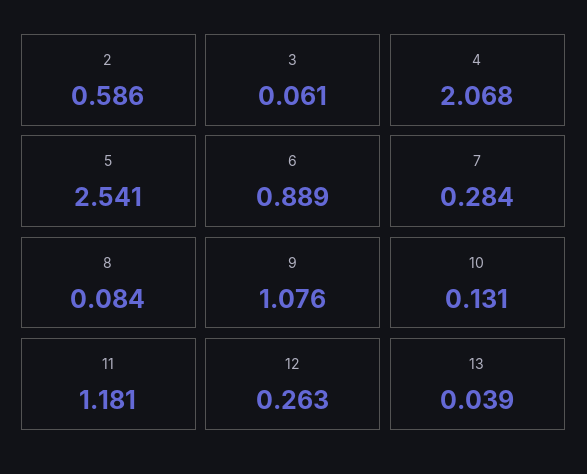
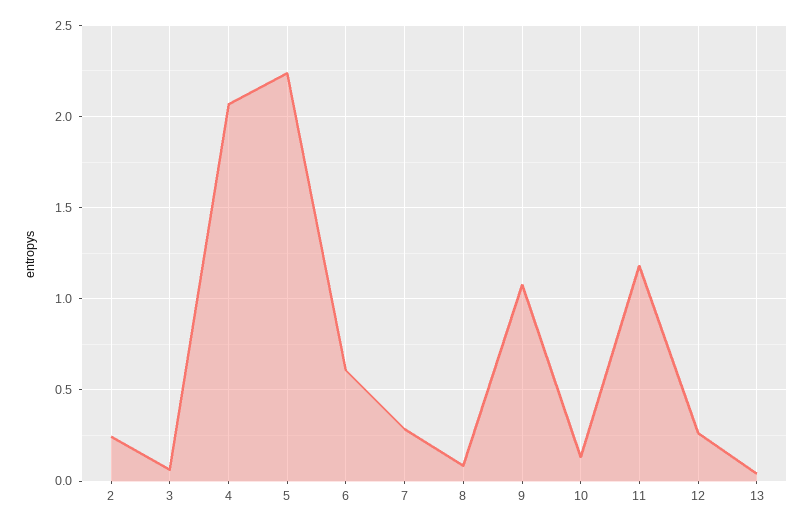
2: 0.586 -> 0.25
5: 2.541 -> 2.25
6: 0.889 -> 0.6

